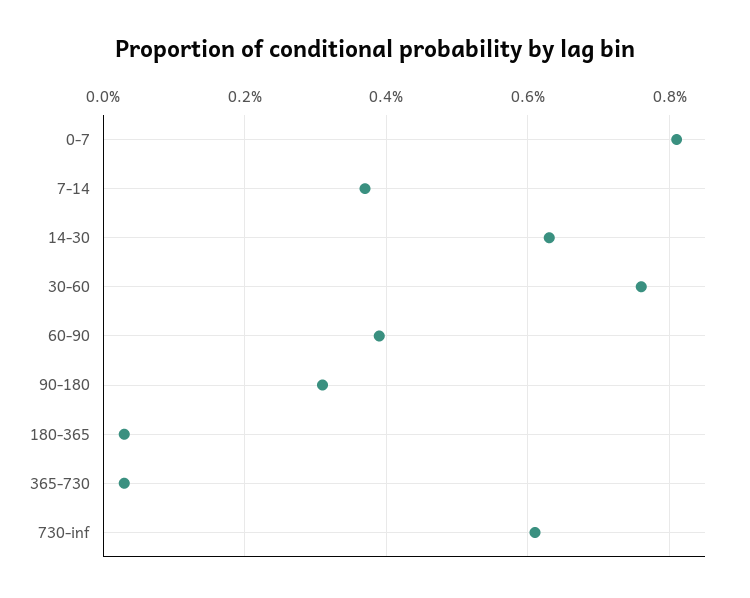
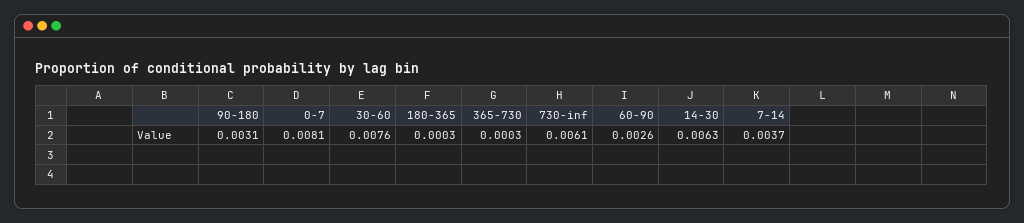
60-90: 0.004 -> 0.0026

